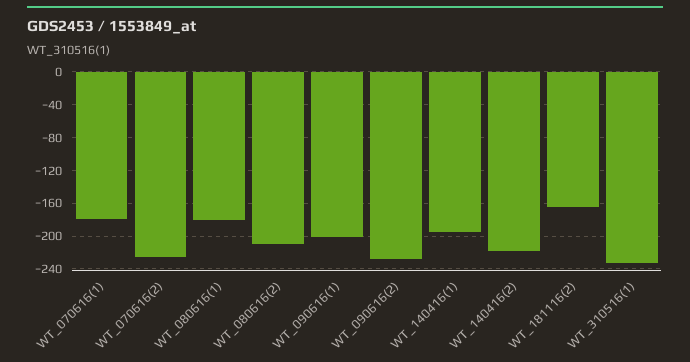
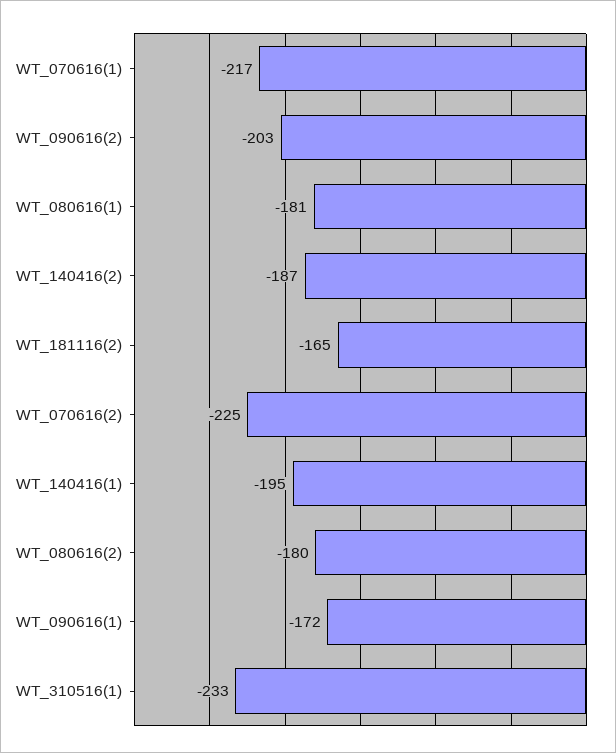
WT_070616(1): -180 -> -217
WT_080616(2): -210 -> -180
WT_090616(1): -200 -> -172
WT_090616(2): -230 -> -203
WT_140416(2): -220 -> -187

